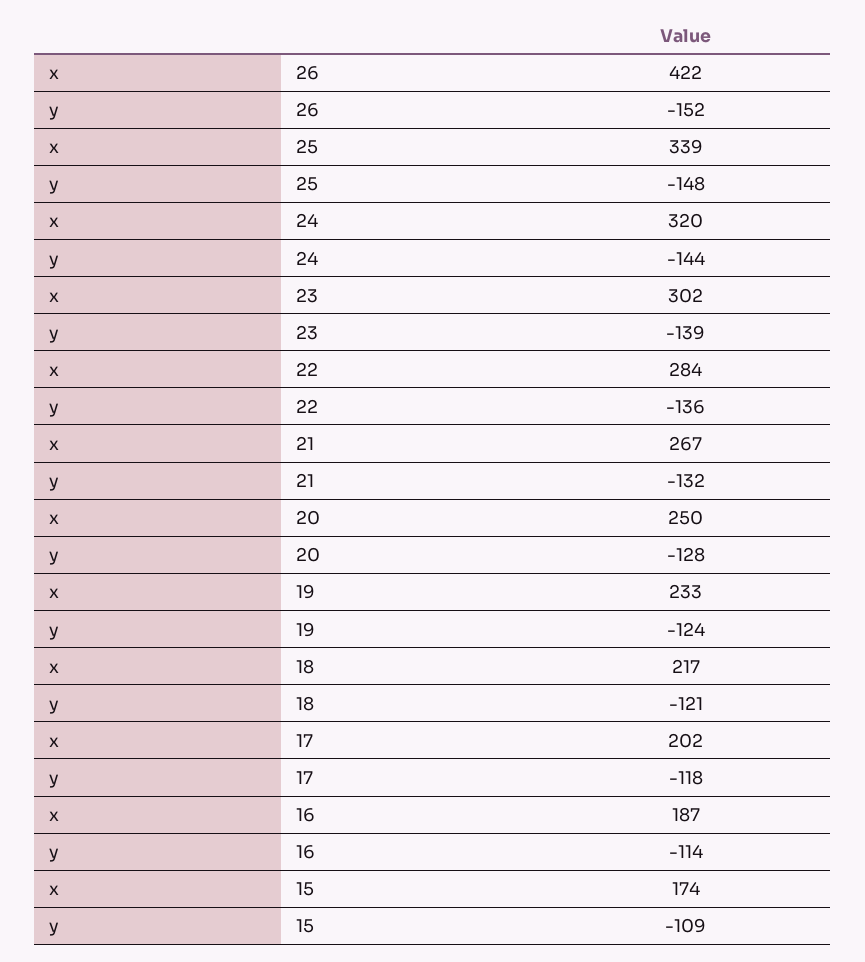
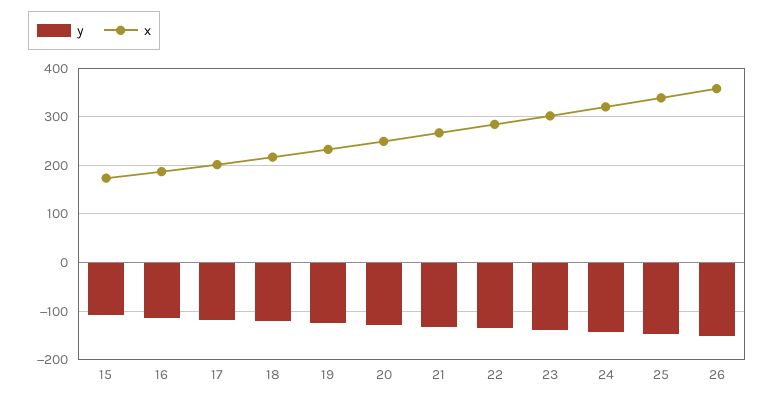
x, 26: 422 -> 360

